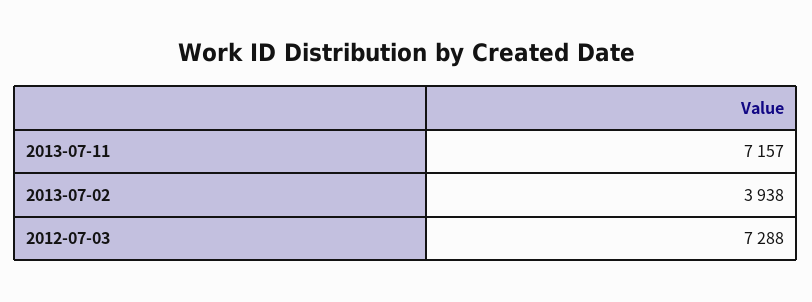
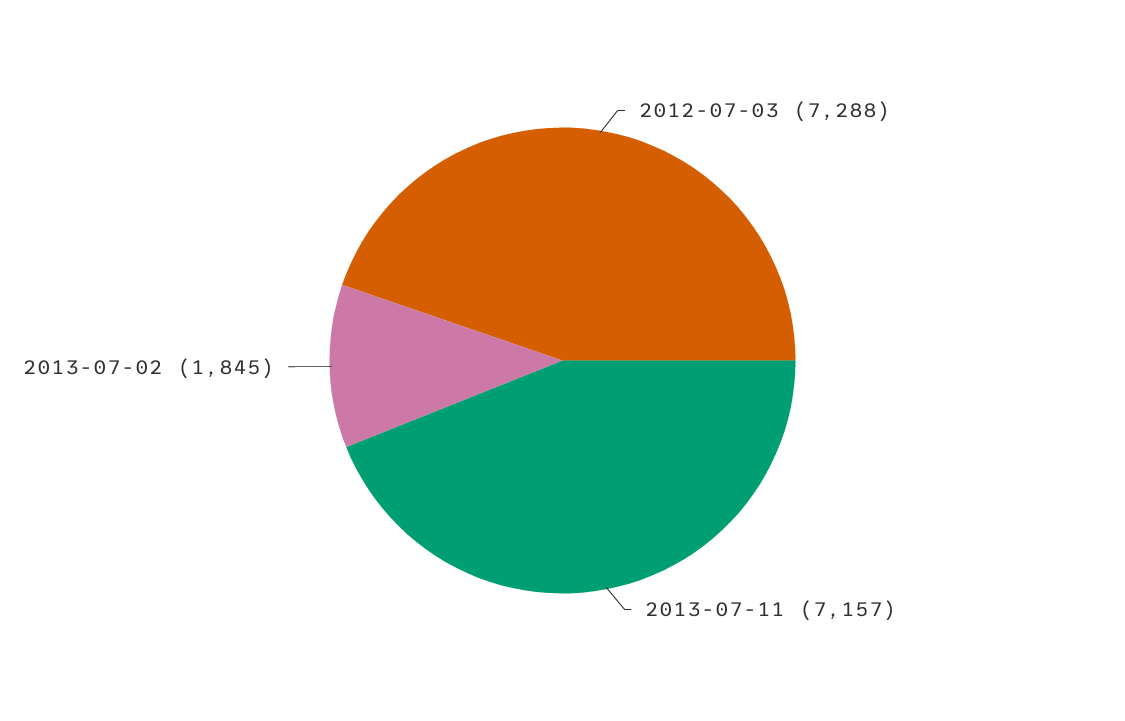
2013-07-02: 3938 -> 1845

